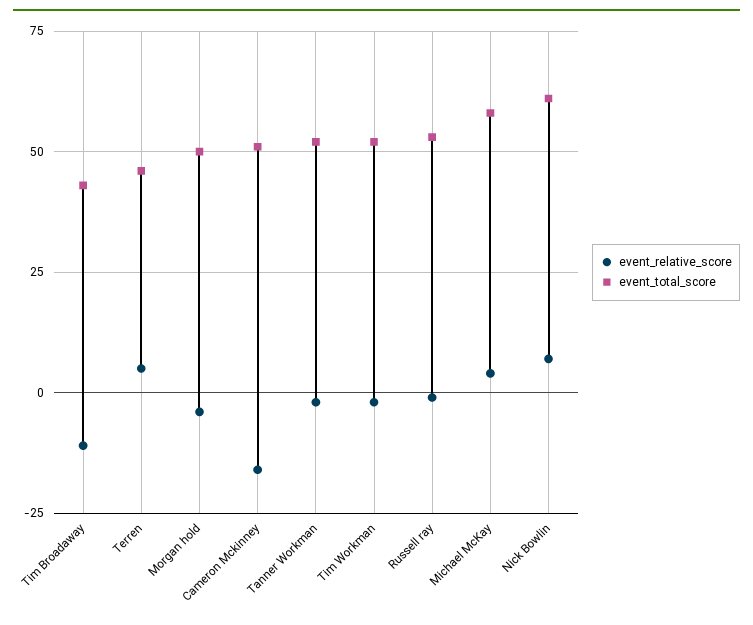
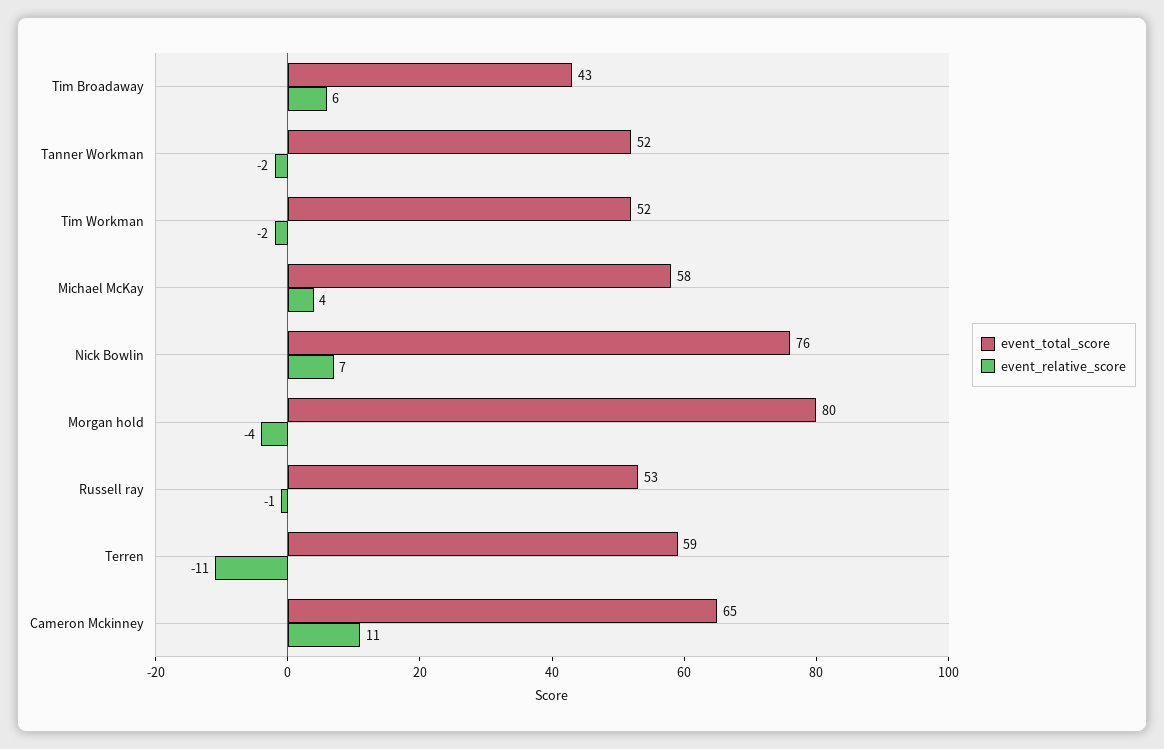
event_relative_score, Tim Broadaway: -10 -> 6
event_relative_score, Terren: 5 -> -11
event_total_score, Terren: 45 -> 59
event_total_score, Morgan hold: 50 -> 80
event_relative_score, Cameron Mckinney: -15 -> 11
event_total_score, Cameron Mckinney: 50 -> 65
event_total_score, Nick Bowlin: 60 -> 76

